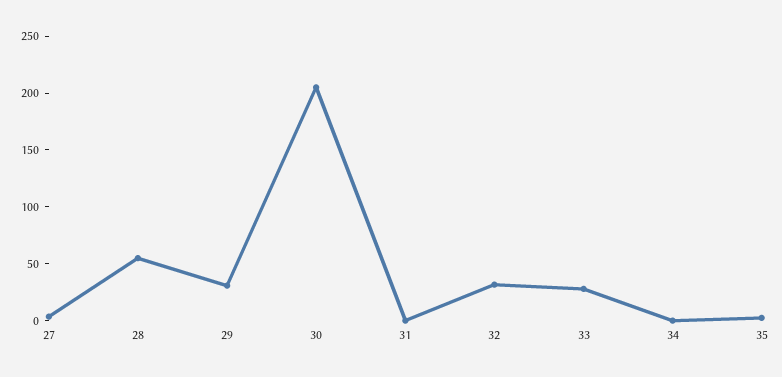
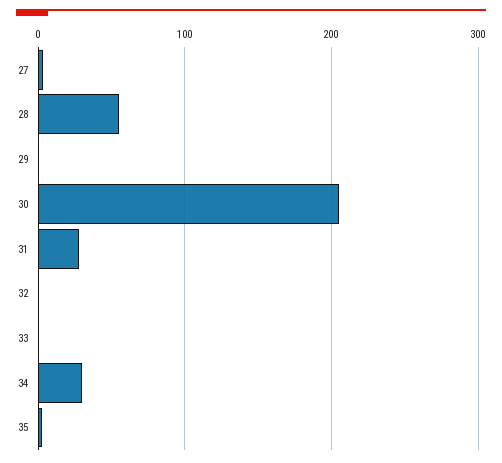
29: 30 -> 0
31: 0 -> 30
32: 30 -> 0
33: 30 -> 0
34: 0 -> 30

